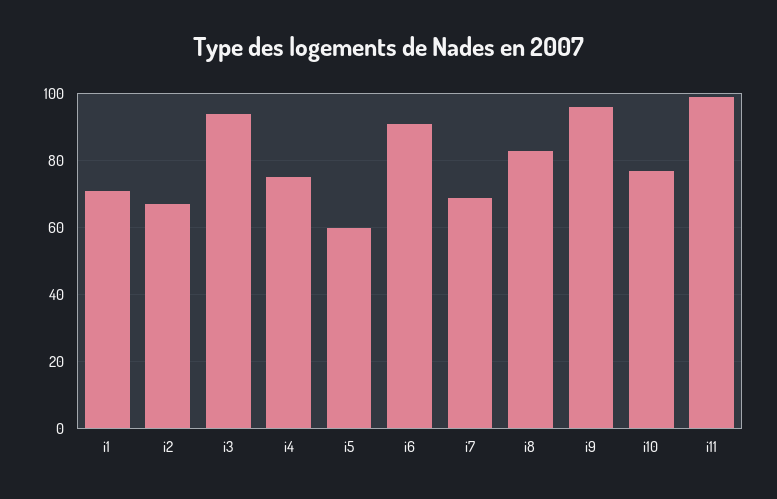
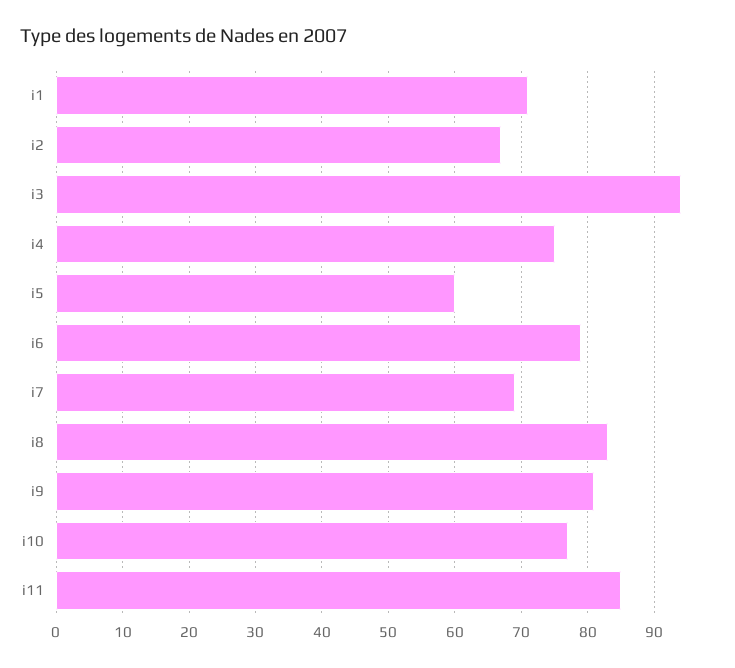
i6: 90 -> 79
i9: 95 -> 81
i11: 100 -> 85

